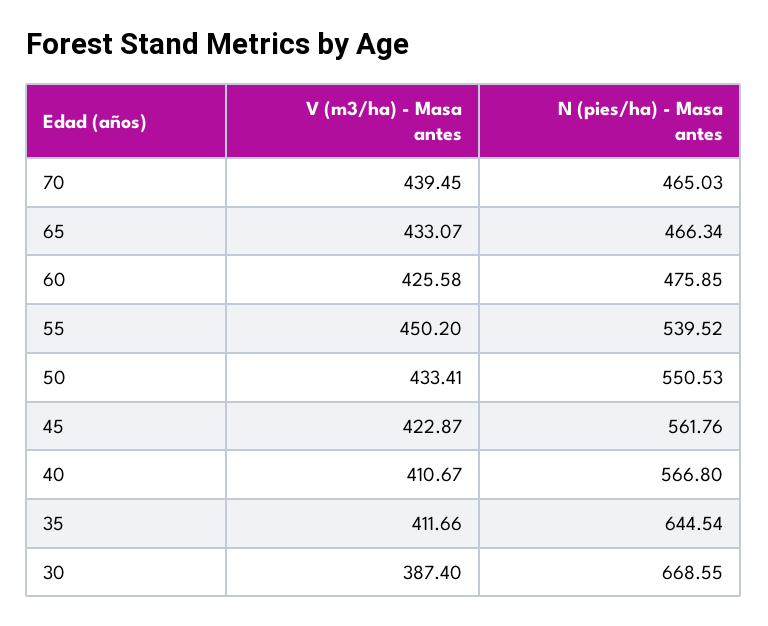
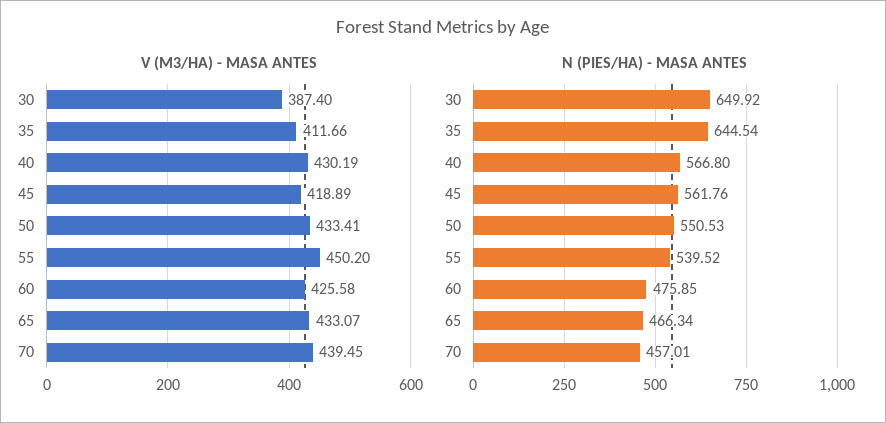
N (pies/ha) - Masa antes, 70: 465.03 -> 457.01
V (m3/ha) - Masa antes, 45: 422.87 -> 418.89
V (m3/ha) - Masa antes, 40: 410.67 -> 430.19
N (pies/ha) - Masa antes, 30: 668.55 -> 649.92

